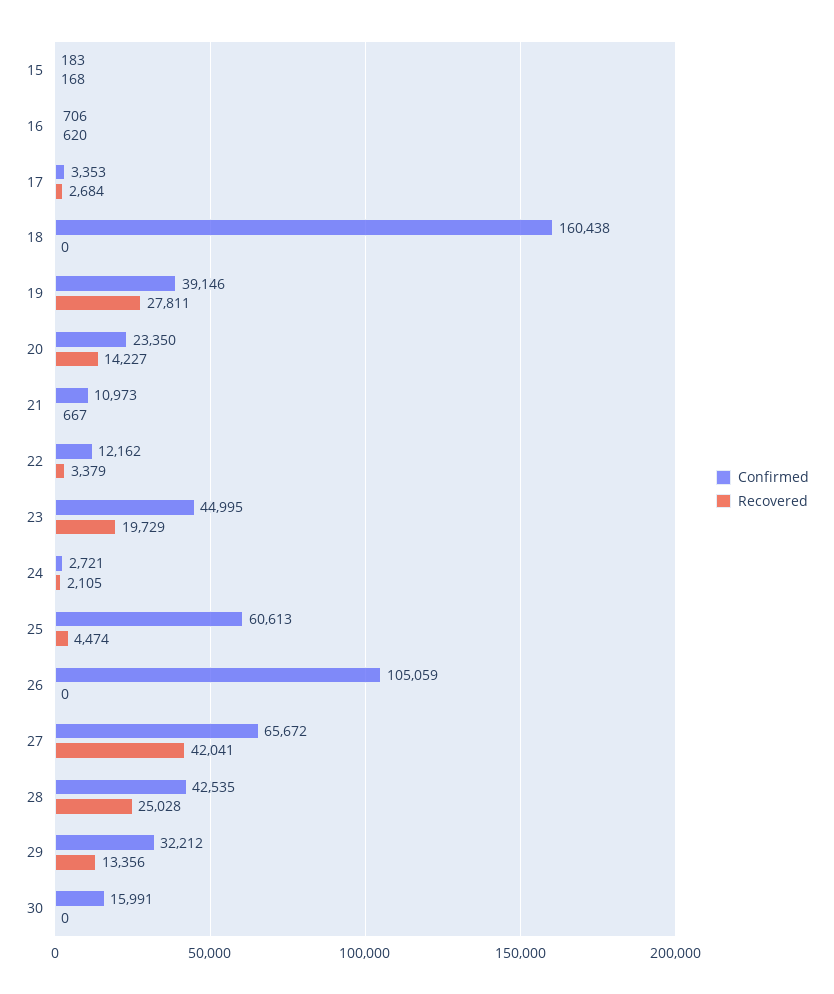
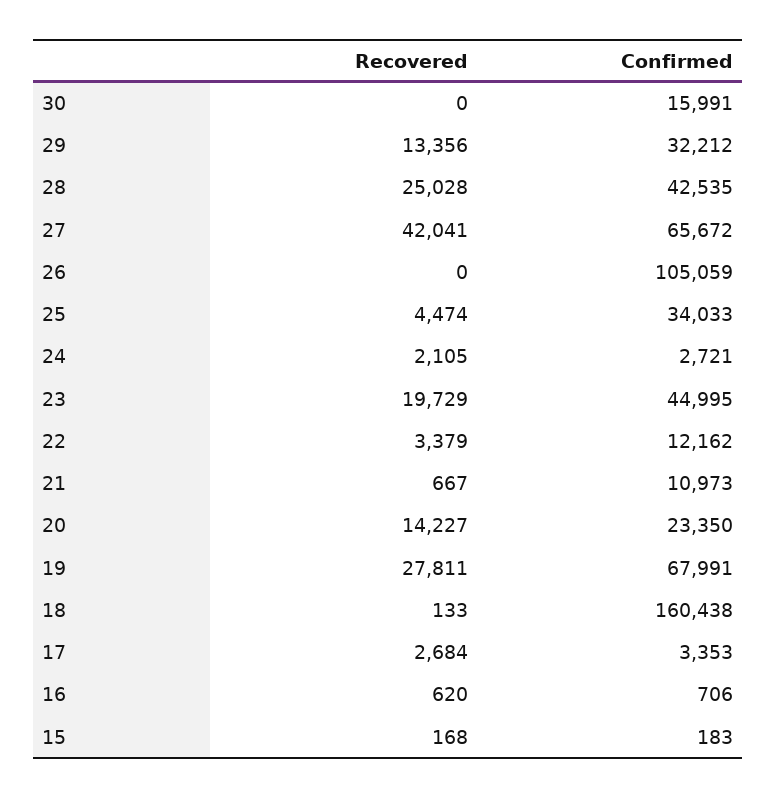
Recovered, 18: 0 -> 133
Confirmed, 19: 39146 -> 67991
Confirmed, 25: 60613 -> 34033

